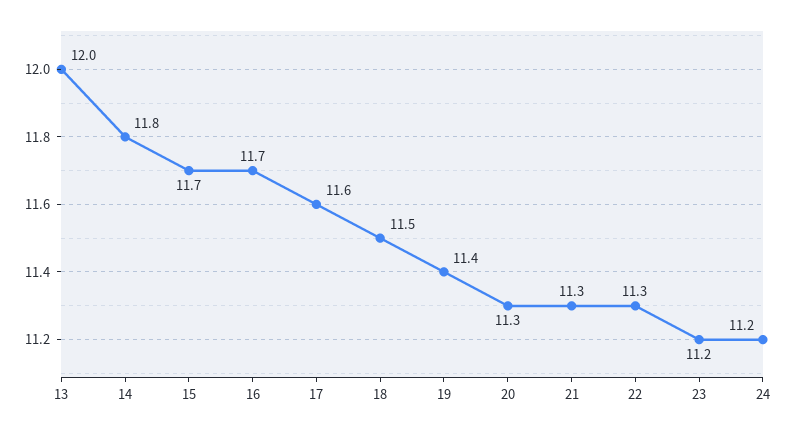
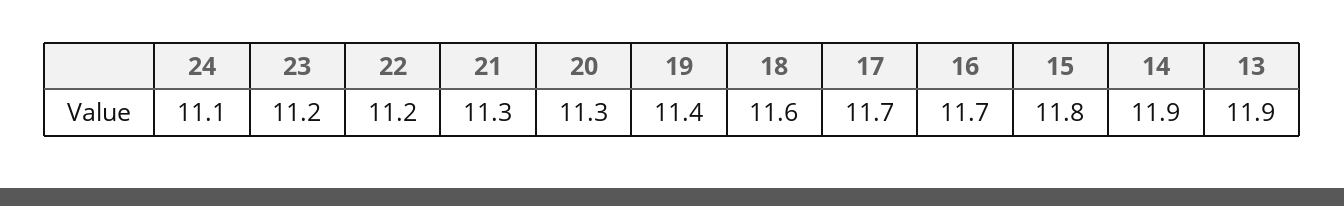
13: 12 -> 11.9
14: 11.8 -> 11.9
15: 11.7 -> 11.8
17: 11.6 -> 11.7
18: 11.5 -> 11.6
22: 11.3 -> 11.2
24: 11.2 -> 11.1

